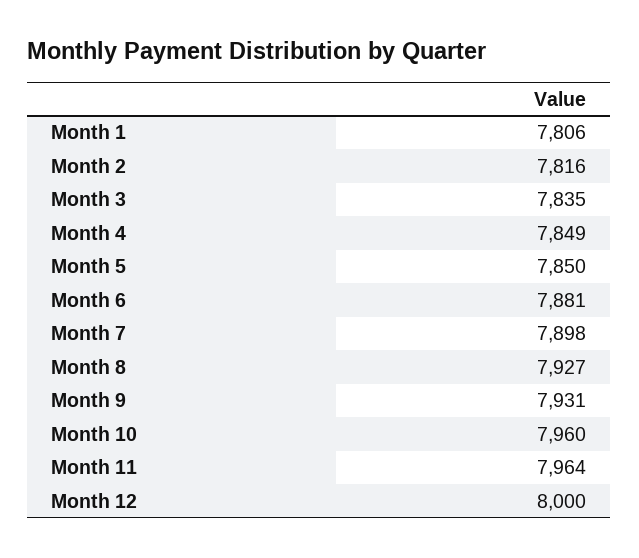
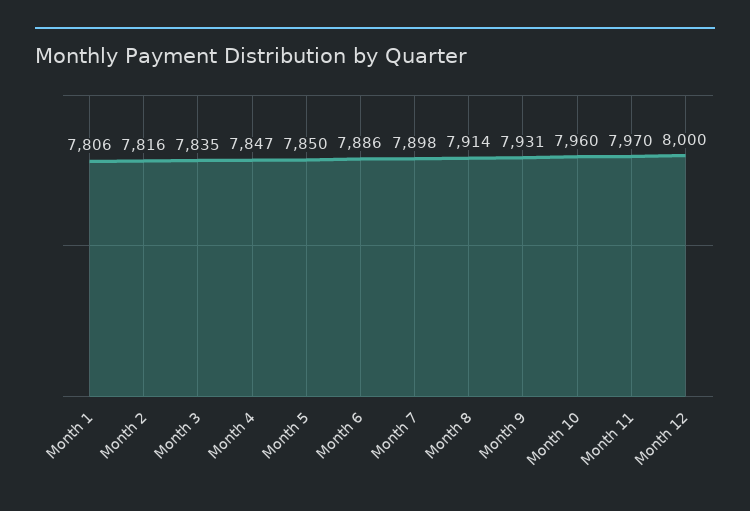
Month 4: 7849 -> 7847
Month 6: 7881 -> 7886
Month 8: 7927 -> 7914
Month 11: 7964 -> 7970

